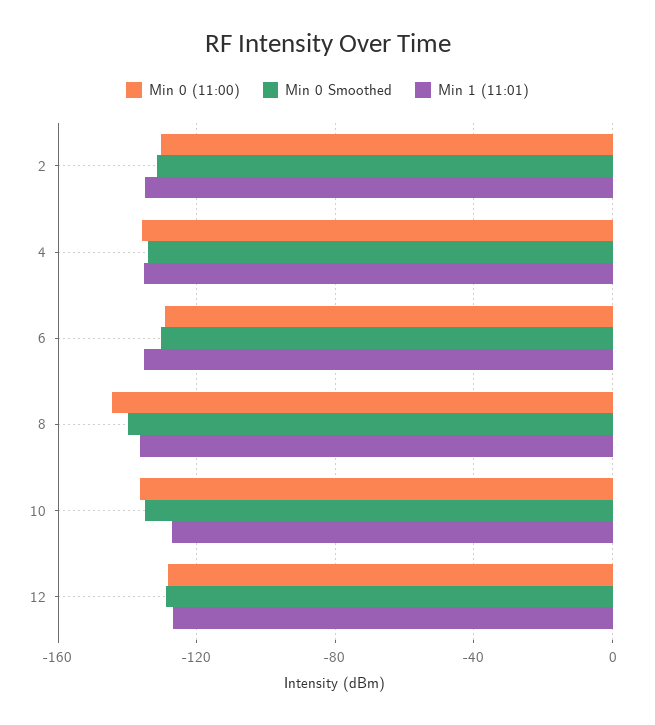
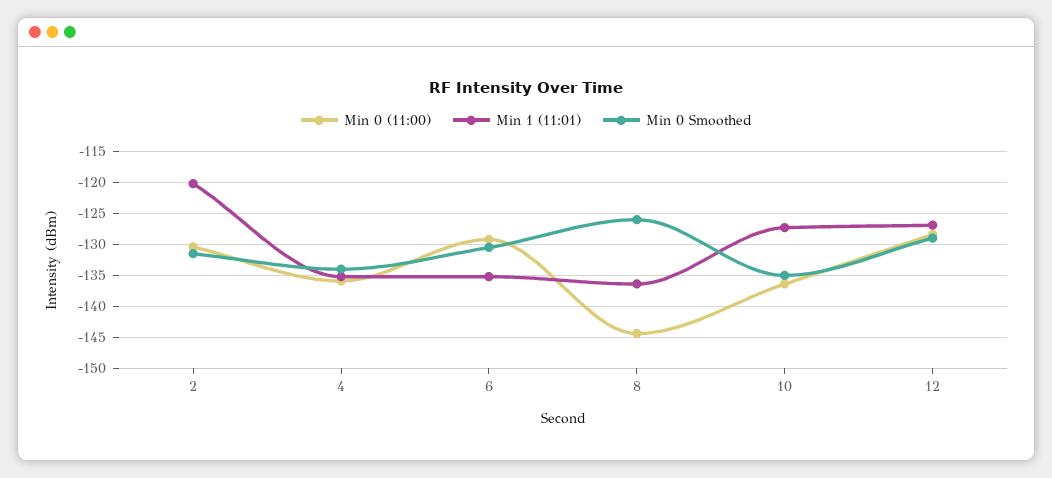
Min 1 (11:01), 2: -135 -> -120
Min 0 Smoothed, 8: -140 -> -126

